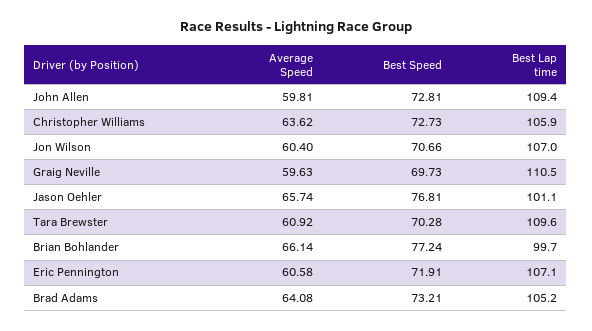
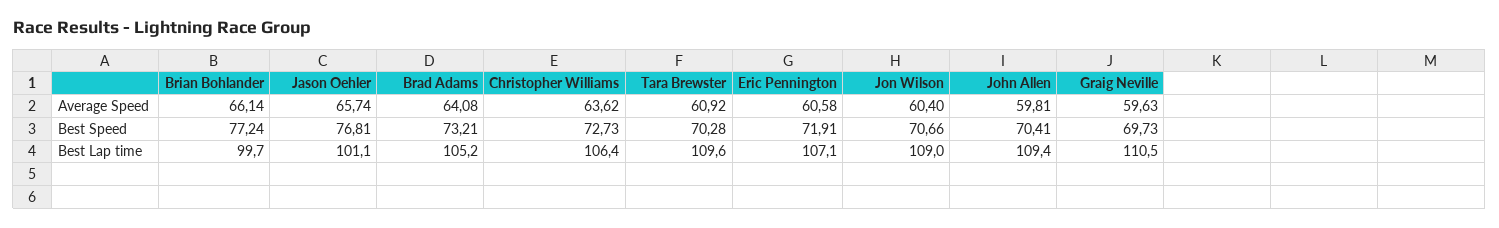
Best Speed, John Allen: 72.81 -> 70.41
Best Lap time, Christopher Williams: 105.9 -> 106.4
Best Lap time, Jon Wilson: 107 -> 109

